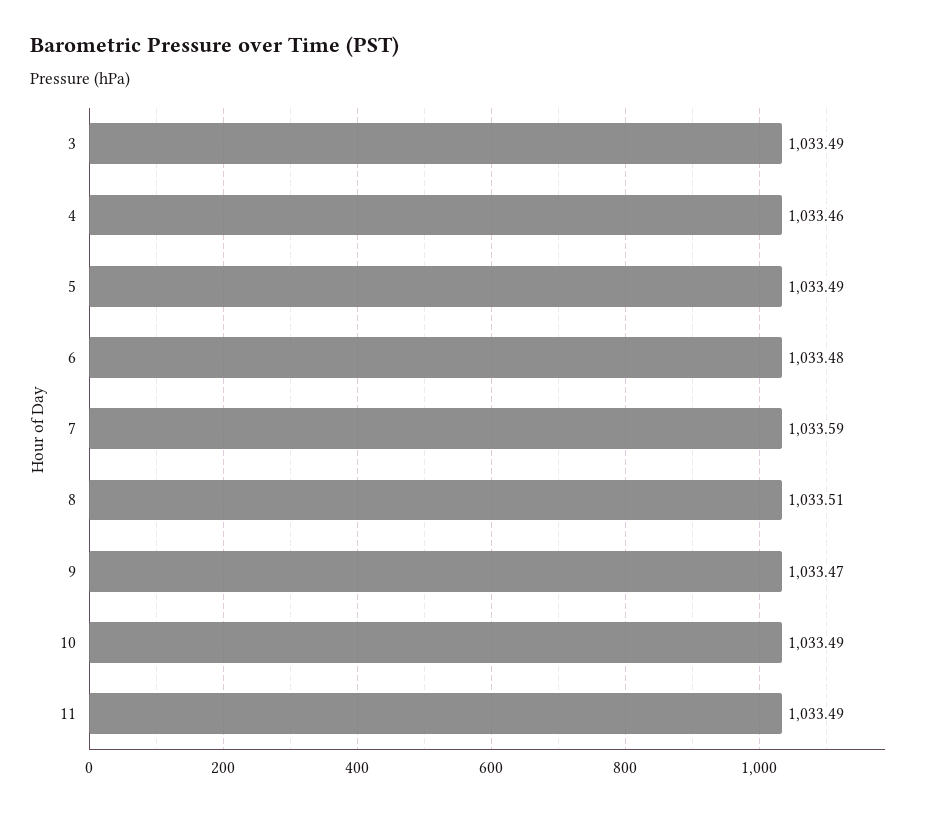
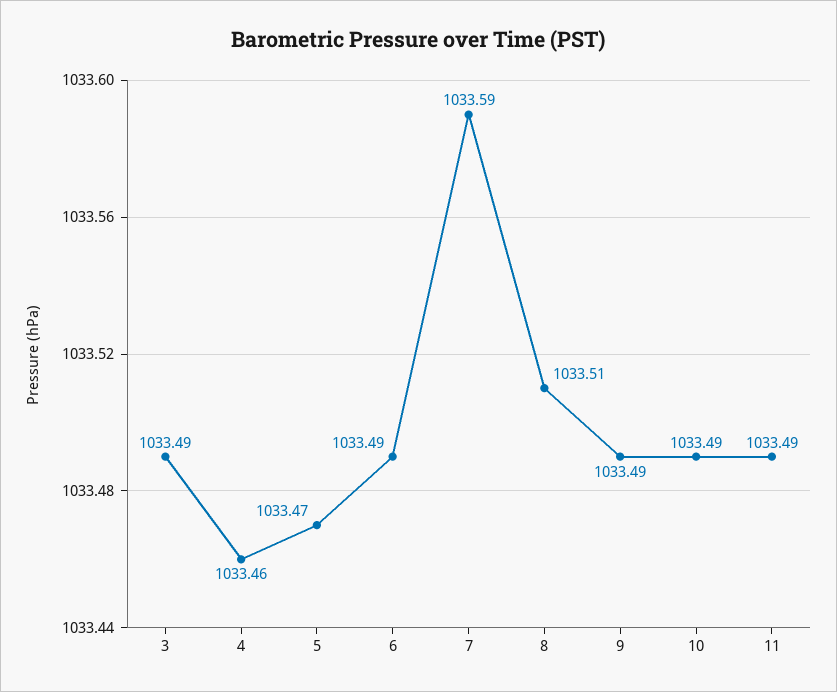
5: 1033.49 -> 1033.47
6: 1033.48 -> 1033.49
9: 1033.47 -> 1033.49

